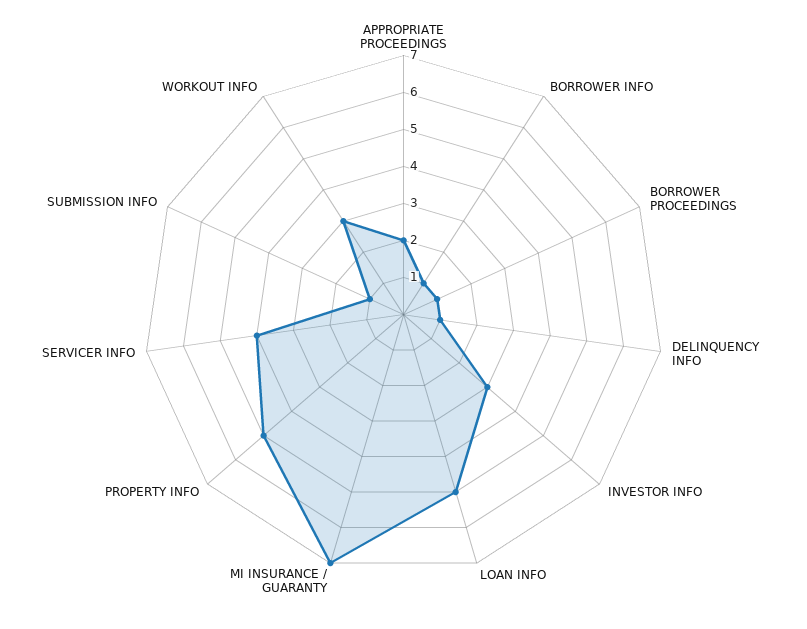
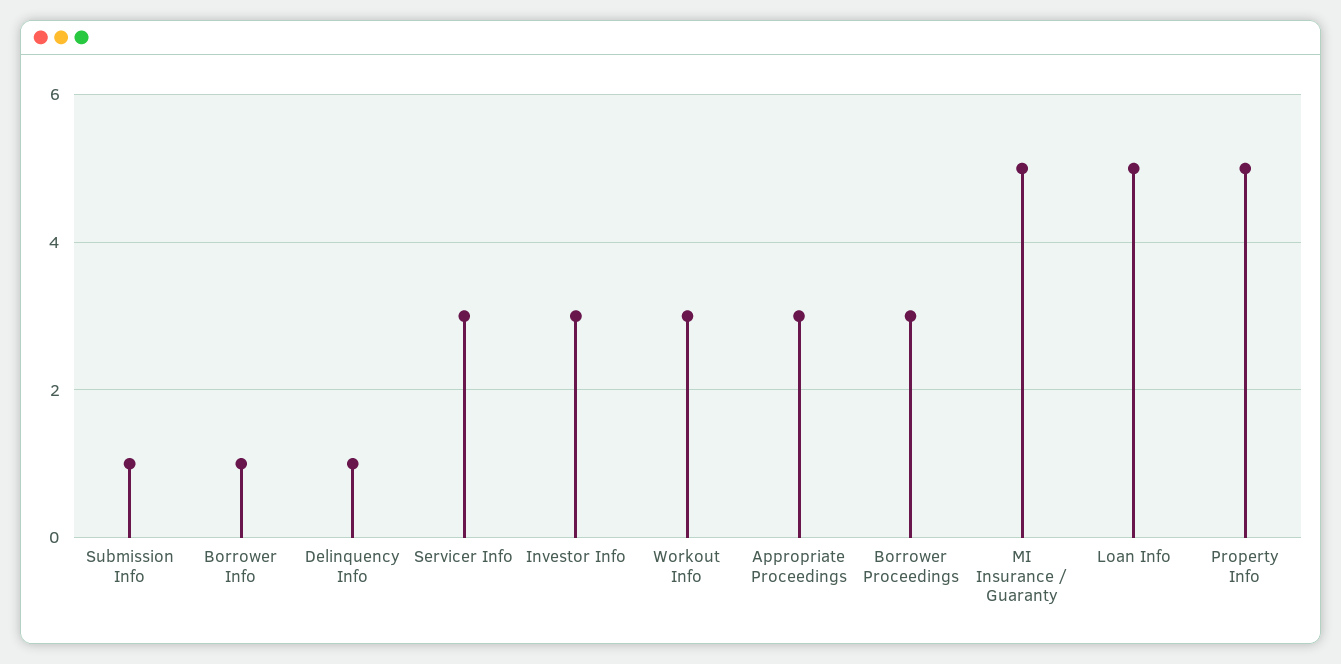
APPROPRIATE PROCEEDINGS: 2 -> 3
BORROWER PROCEEDINGS: 1 -> 3
MI INSURANCE / GUARANTY: 7 -> 5
SERVICER INFO: 4 -> 3

